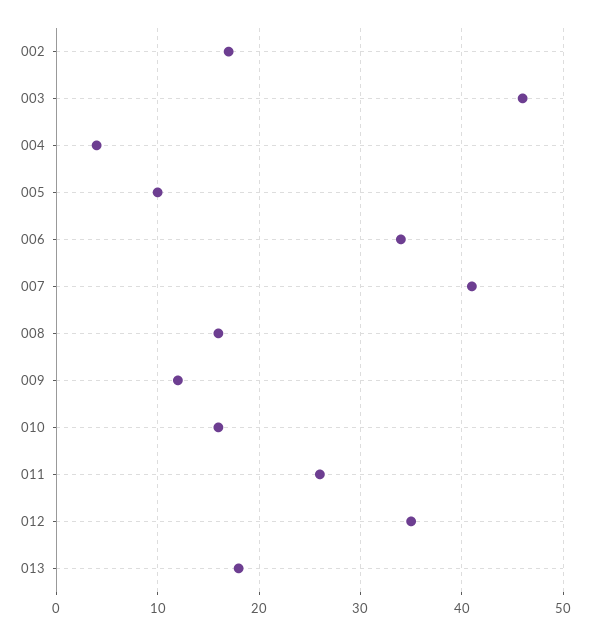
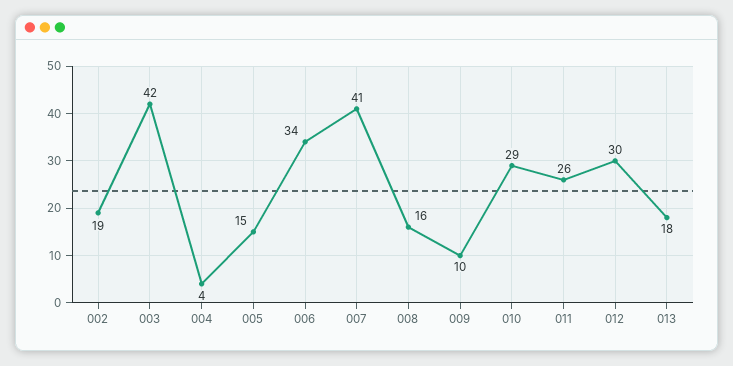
002: 17 -> 19
003: 46 -> 42
005: 10 -> 15
009: 12 -> 10
010: 16 -> 29
012: 35 -> 30

